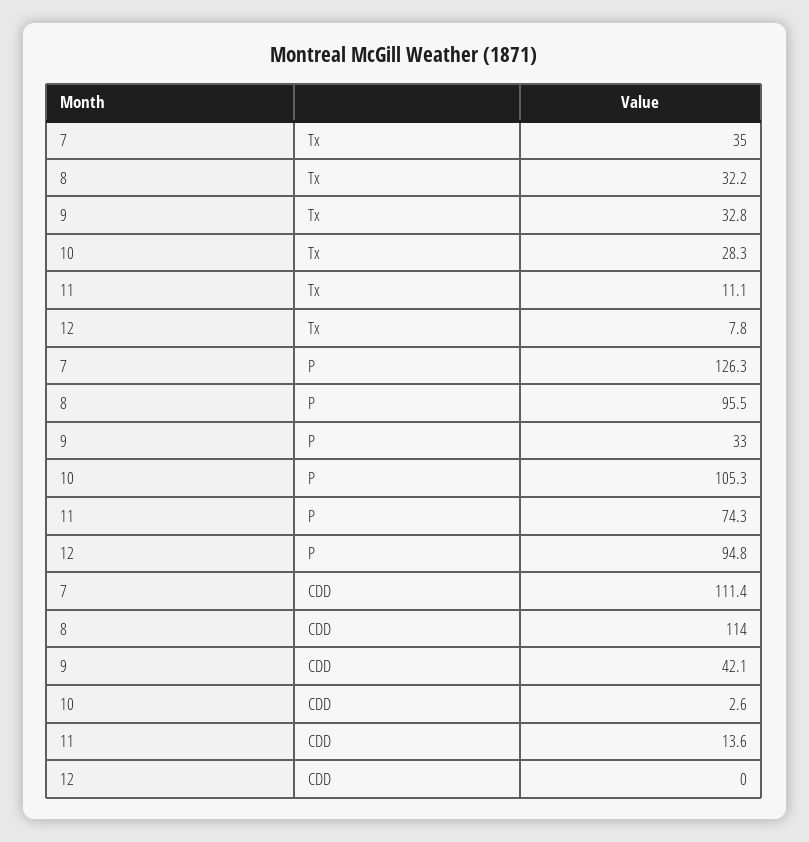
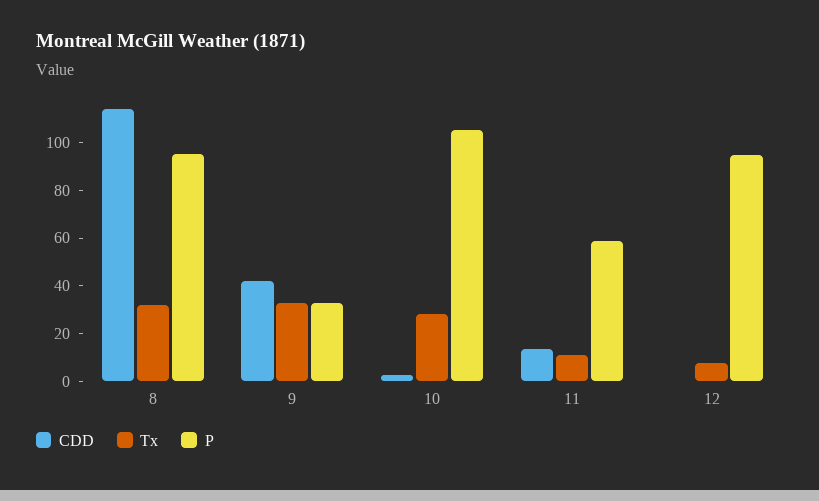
Tx, 7: 35 -> none
P, 7: 126.3 -> none
P, 11: 74.3 -> 60
CDD, 7: 111.4 -> none

